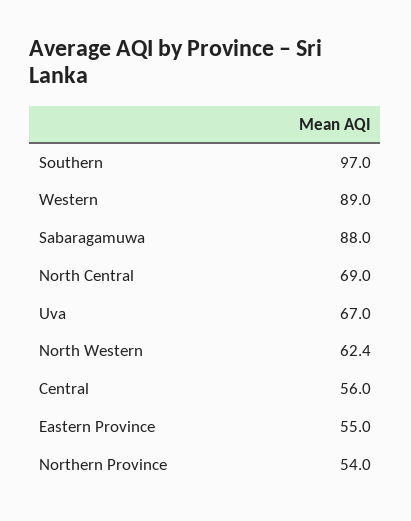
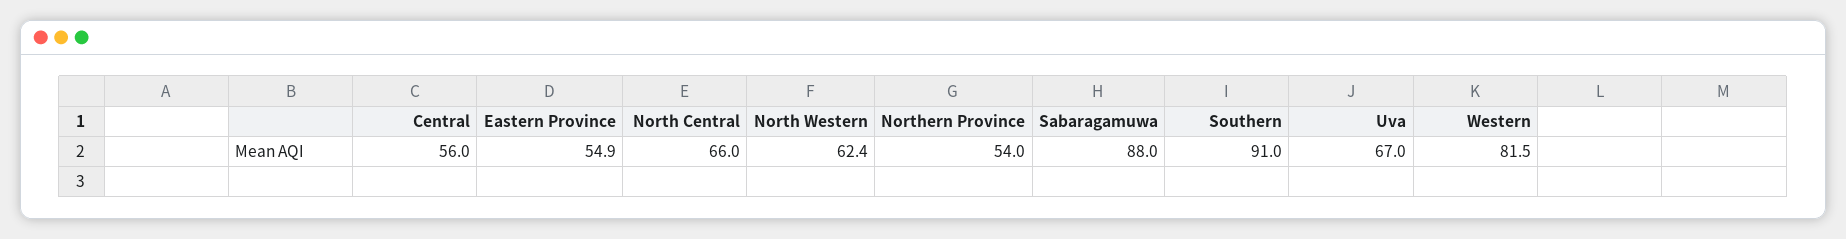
Southern: 97 -> 91
Western: 89 -> 81.5
North Central: 69 -> 66
Eastern Province: 55 -> 54.9

